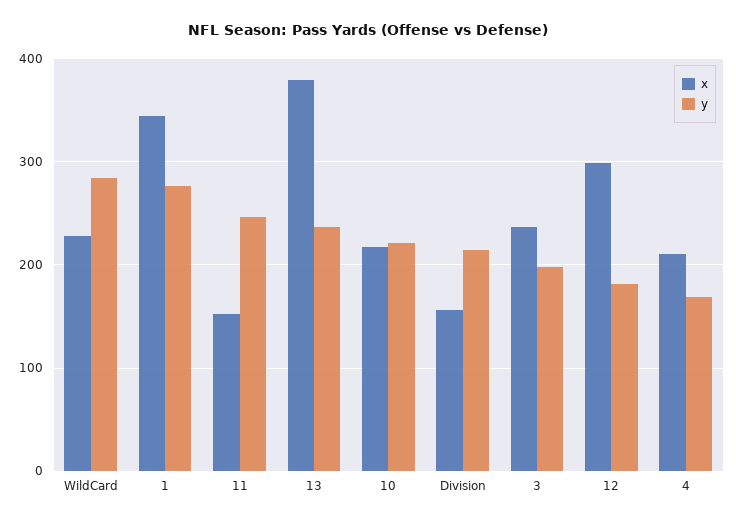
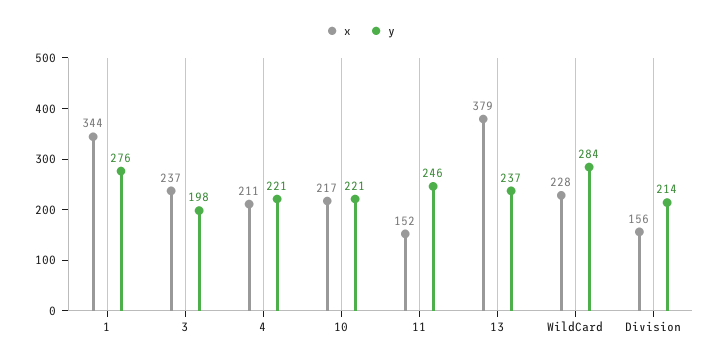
x, 12: 300 -> none
y, 12: 180 -> none
y, 4: 170 -> 221

